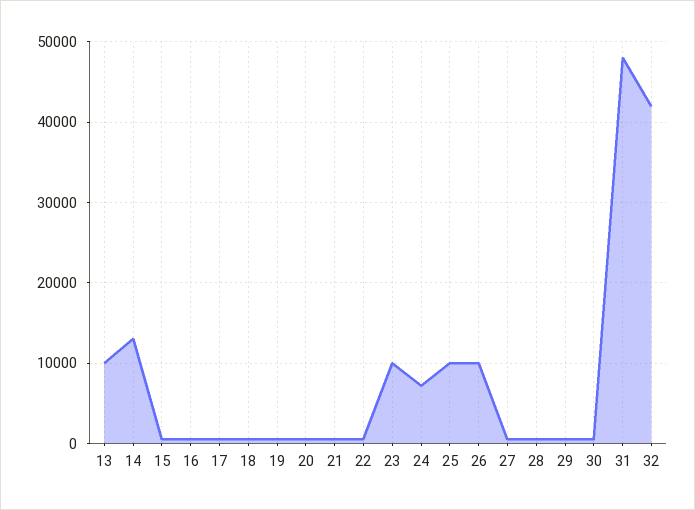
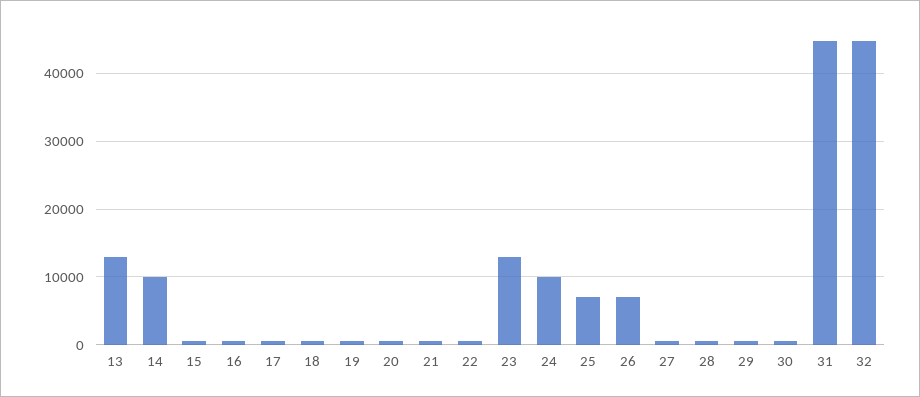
13: 10000 -> 13000
14: 13000 -> 10000
23: 10000 -> 13000
24: 7000 -> 10000
25: 10000 -> 7000
26: 10000 -> 7000
31: 48000 -> 45000
32: 42000 -> 45000

